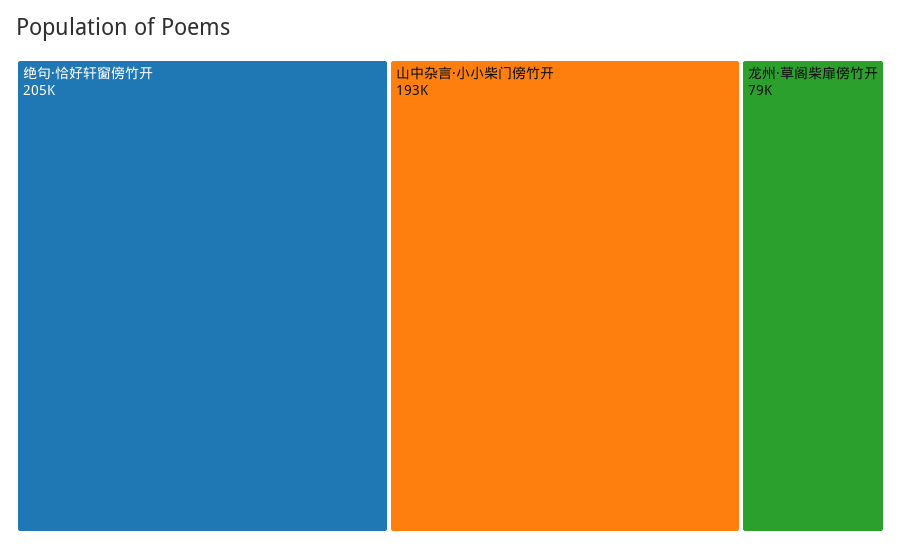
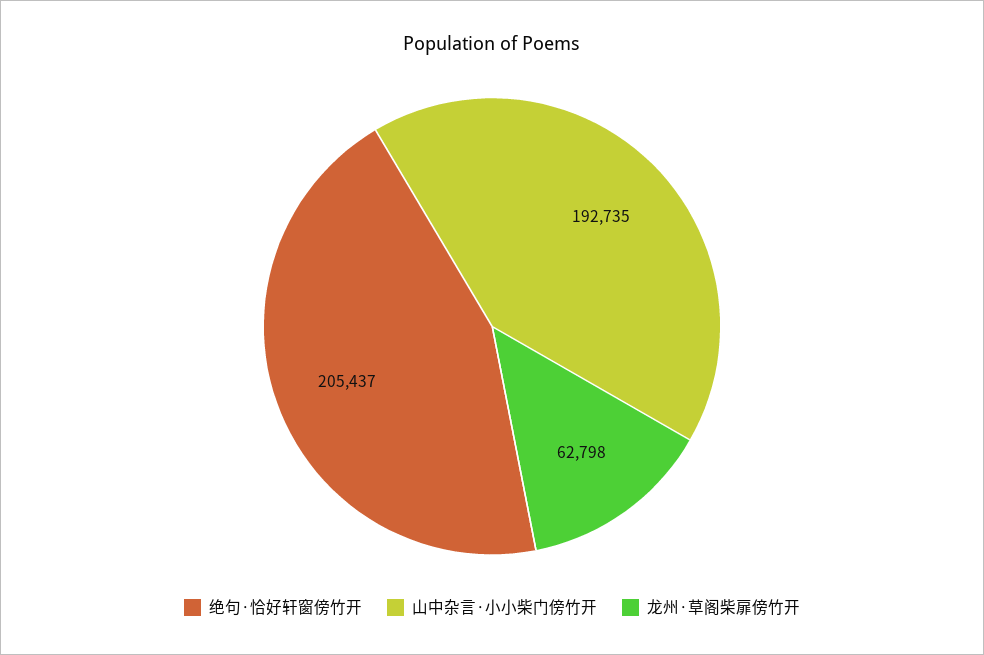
龙州·草阁柴扉傍竹开: 79000 -> 62798

